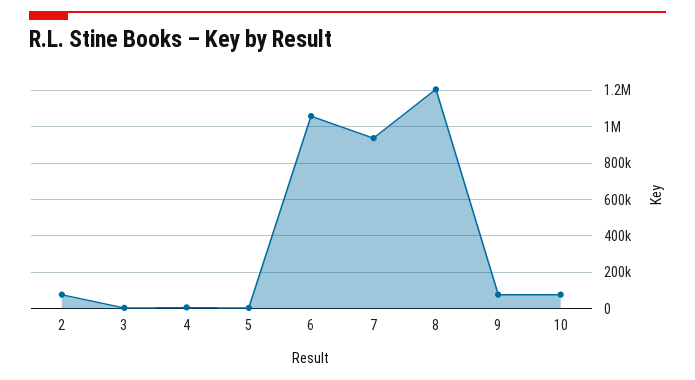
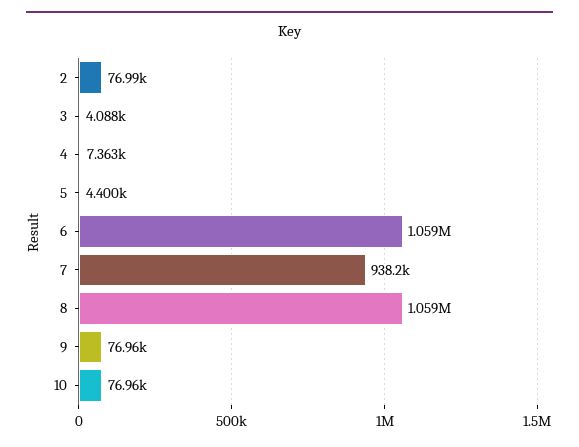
8: 1200000 -> 1059000

